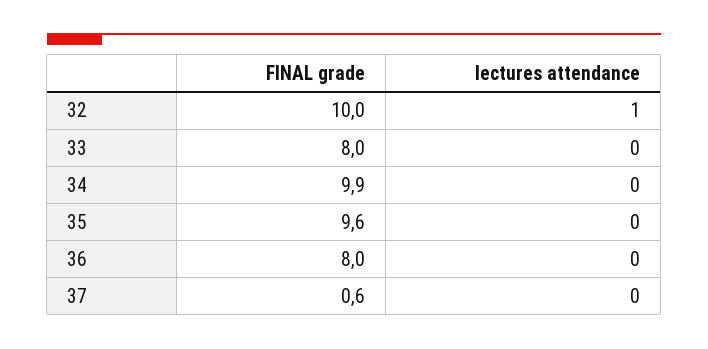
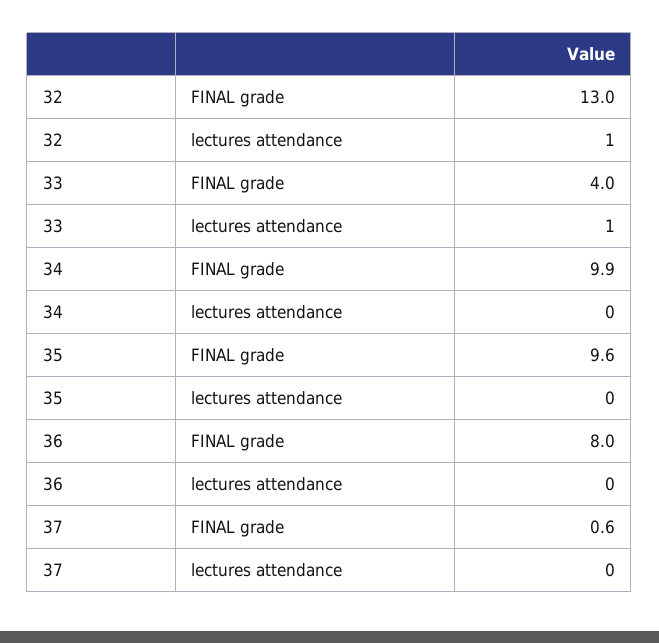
FINAL grade, 32: 10 -> 13
FINAL grade, 33: 8 -> 4
lectures attendance, 33: 0 -> 1

